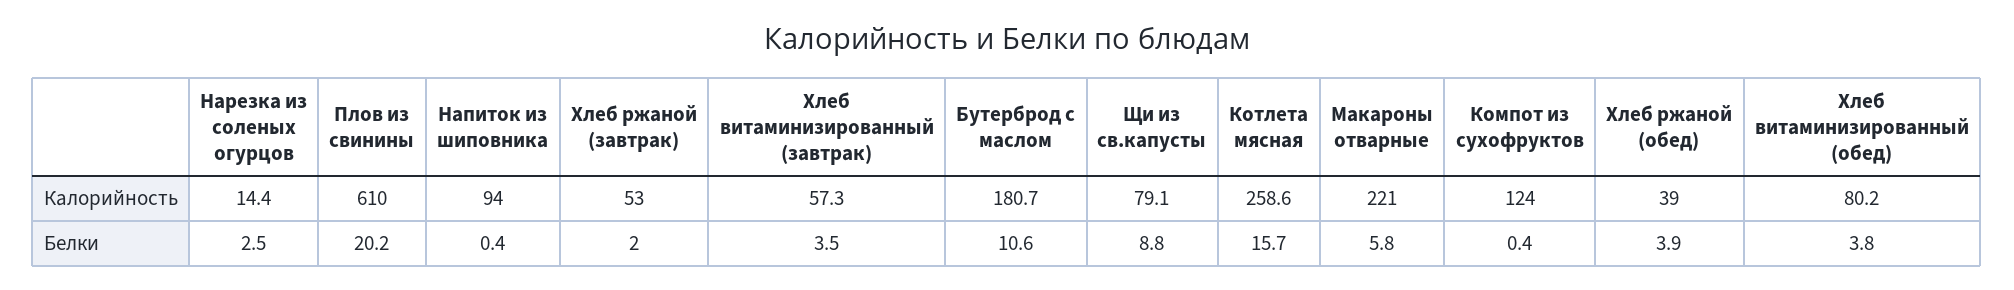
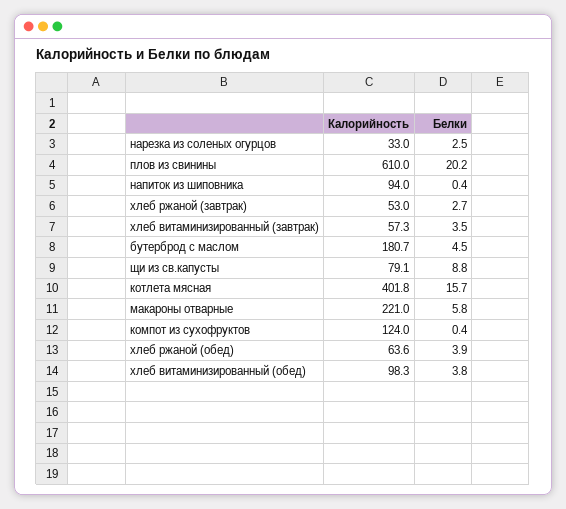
Нарезка из соленых огурцов, Калорийность: 14.4 -> 33
Котлета мясная, Калорийность: 258.6 -> 401.8
Хлеб ржаной (обед), Калорийность: 39 -> 63.6
Хлеб витаминизированный (обед), Калорийность: 80.2 -> 98.3
Хлеб ржаной (завтрак), Белки: 2 -> 2.7
Бутерброд с маслом, Белки: 10.6 -> 4.5

